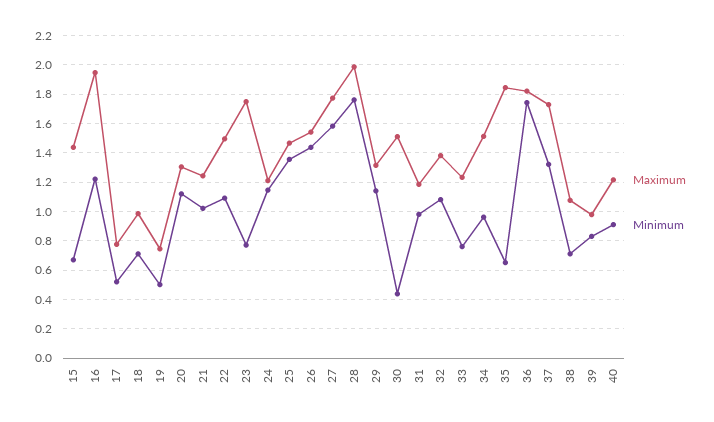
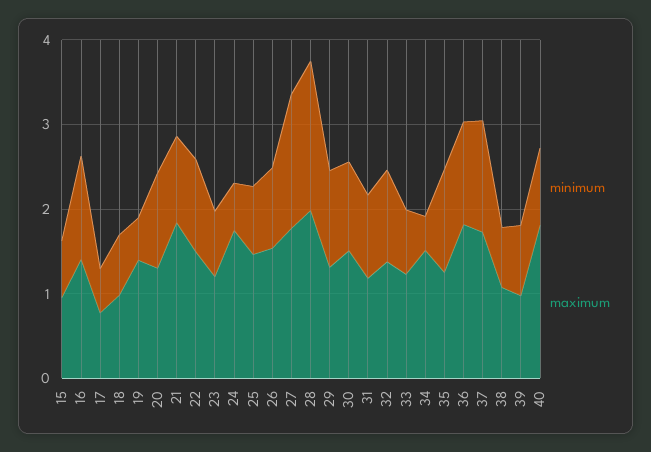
Maximum, 15: 1.45 -> 1
Maximum, 16: 1.95 -> 1.4
Maximum, 19: 0.75 -> 1.4
Maximum, 21: 1.25 -> 1.8
Maximum, 23: 1.75 -> 1.2
Maximum, 24: 1.2 -> 1.8
Minimum, 24: 1.15 -> 0.6
Minimum, 25: 1.35 -> 0.8
Minimum, 26: 1.45 -> 1
Minimum, 30: 0.45 -> 1
Minimum, 34: 0.95 -> 0.4
Maximum, 35: 1.85 -> 1.2
Minimum, 35: 0.65 -> 1.2
Minimum, 36: 1.75 -> 1.2
Maximum, 40: 1.2 -> 1.8

